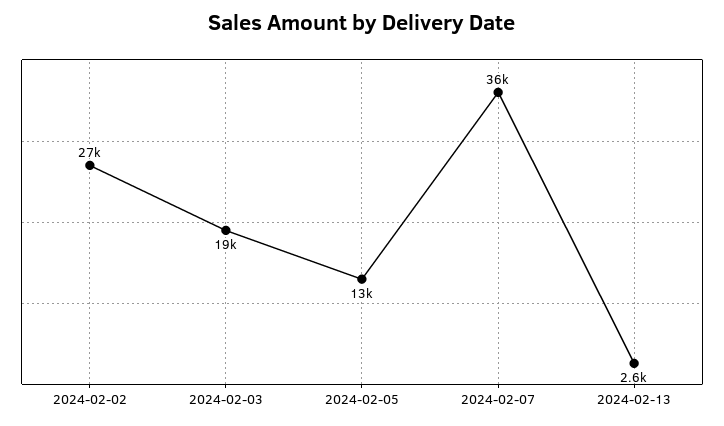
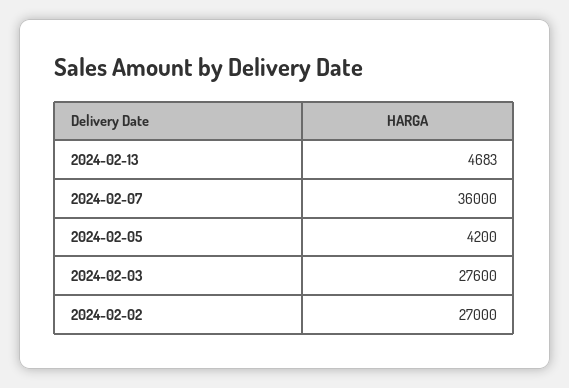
2024-02-03: 19000 -> 27600
2024-02-05: 13000 -> 4200
2024-02-13: 2600 -> 4683

